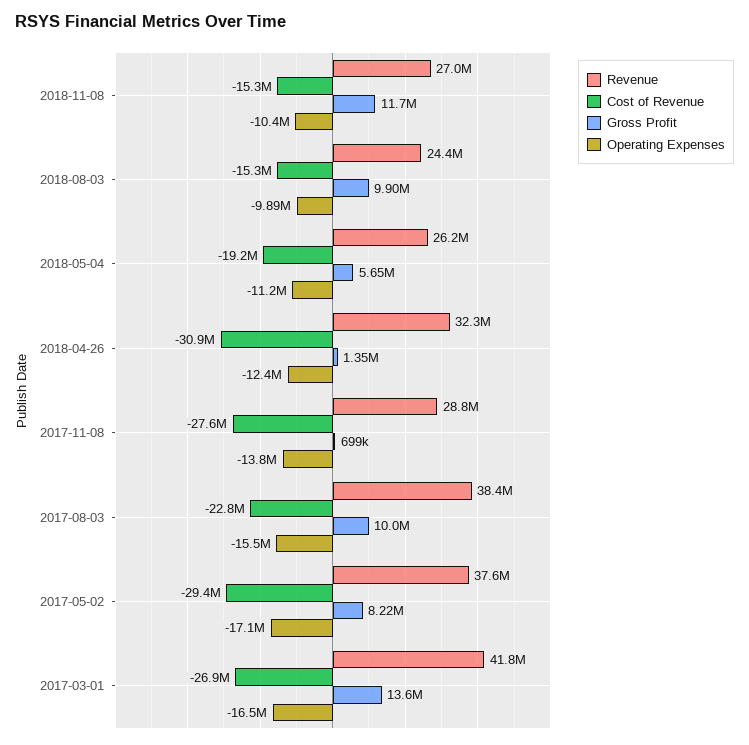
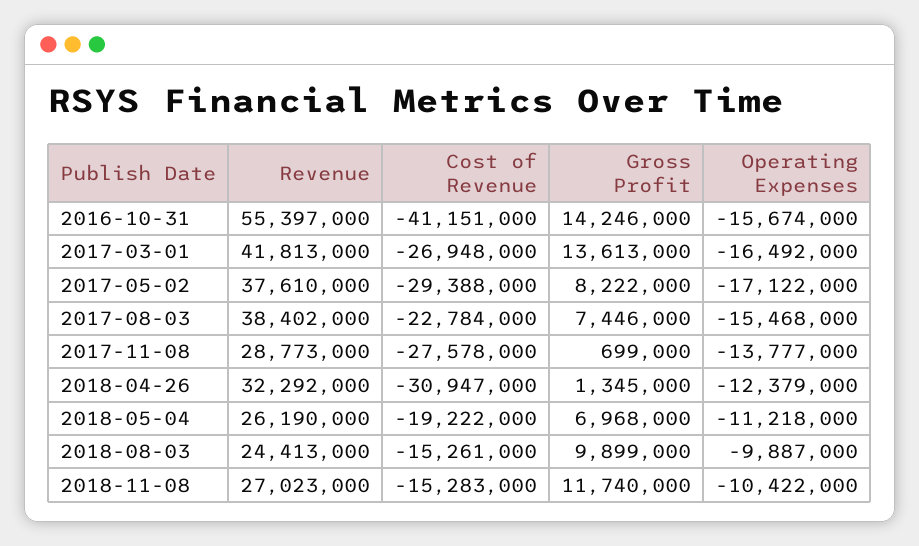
Gross Profit, 2018-05-04: 5650000 -> 6968000
Gross Profit, 2017-08-03: 10000000 -> 7446000
Revenue, 2016-10-31: none -> 55397000
Cost of Revenue, 2016-10-31: none -> -41151000
Gross Profit, 2016-10-31: none -> 14246000
Operating Expenses, 2016-10-31: none -> -15674000

